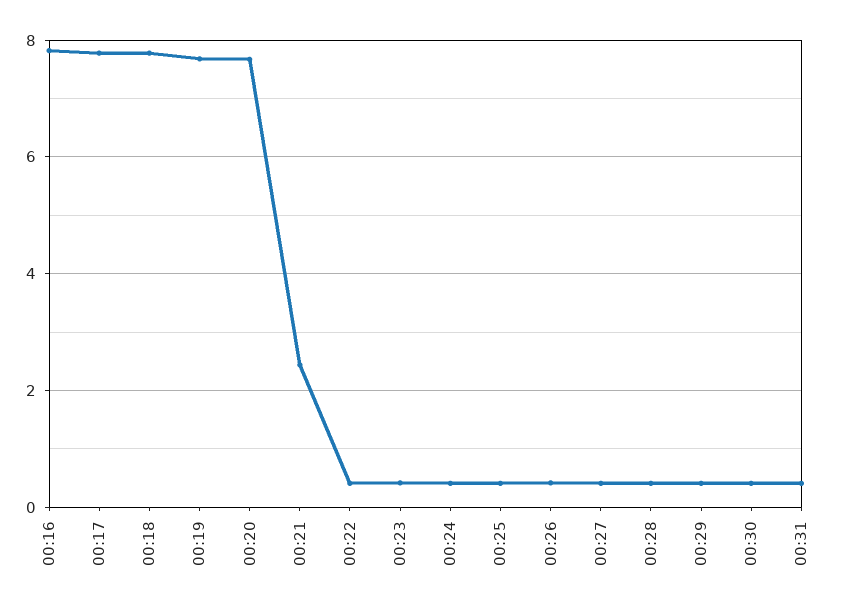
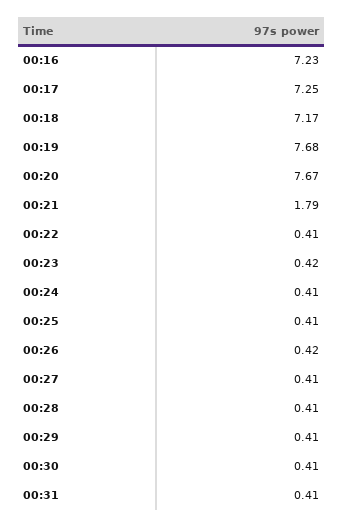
00:16: 7.8 -> 7.23
00:17: 7.8 -> 7.25
00:18: 7.8 -> 7.17
00:21: 2.4 -> 1.79

